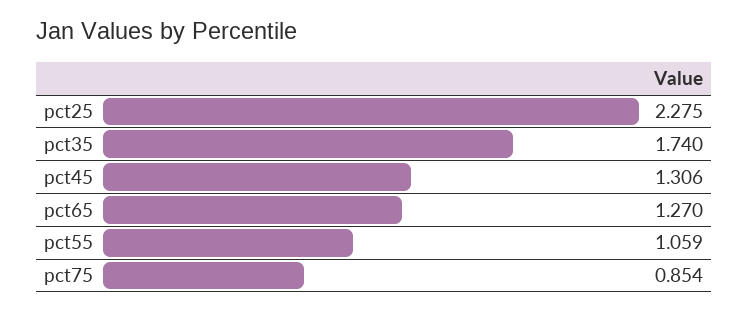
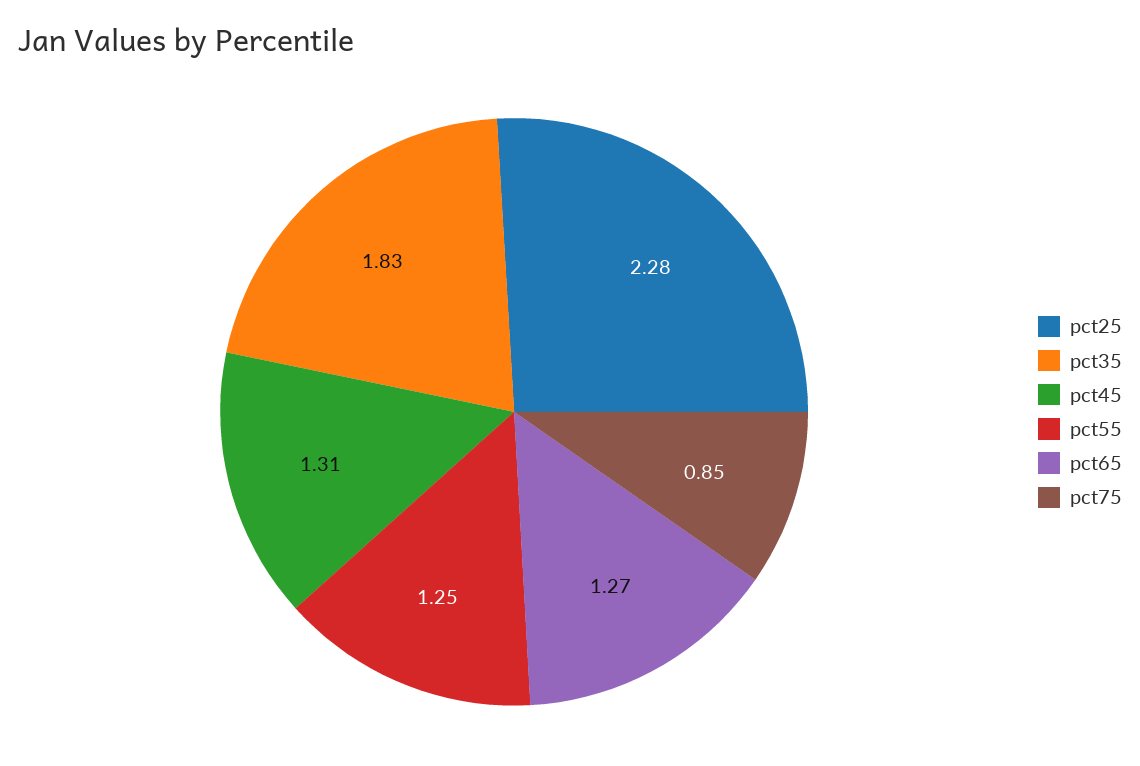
pct35: 1.74 -> 1.83
pct55: 1.059 -> 1.25

